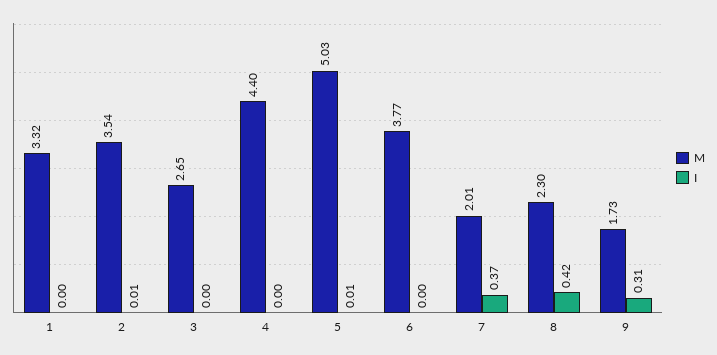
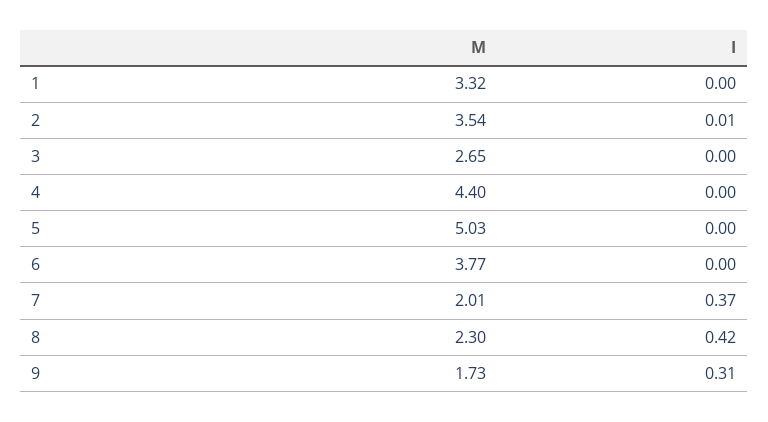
I, 5: 0.01 -> 0

